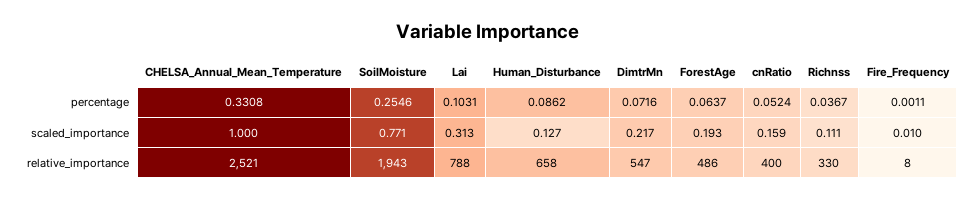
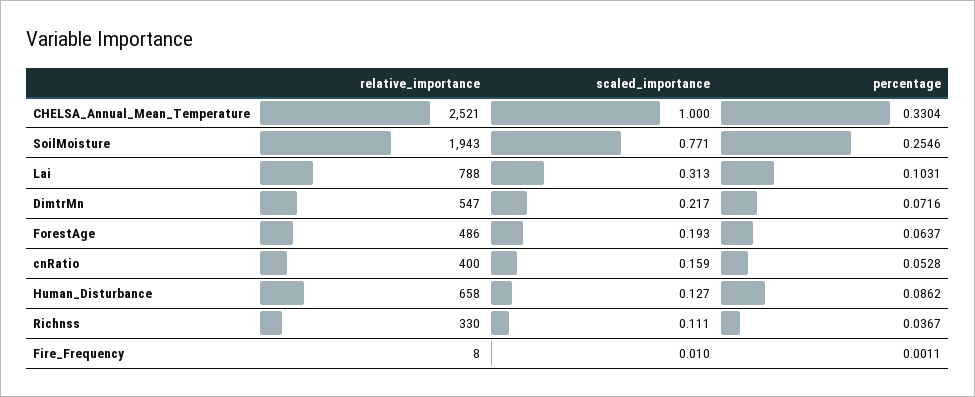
CHELSA_Annual_Mean_Temperature, percentage: 0.3308 -> 0.3304
cnRatio, percentage: 0.0524 -> 0.0528

